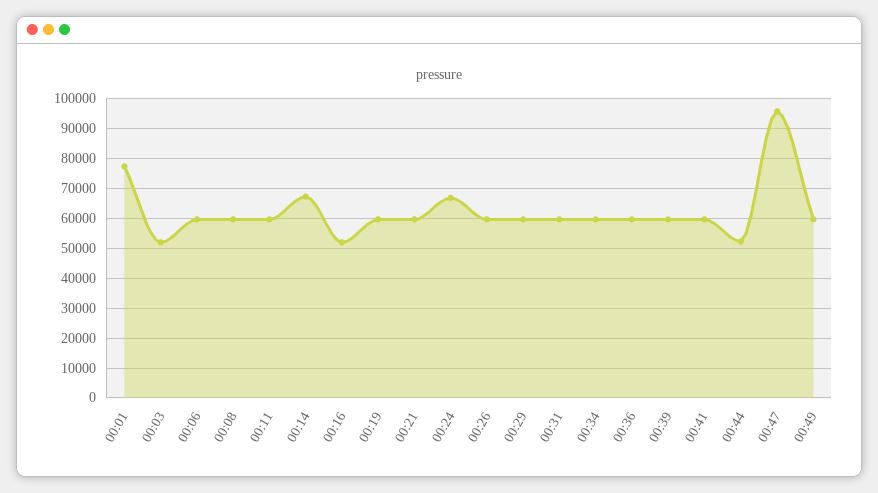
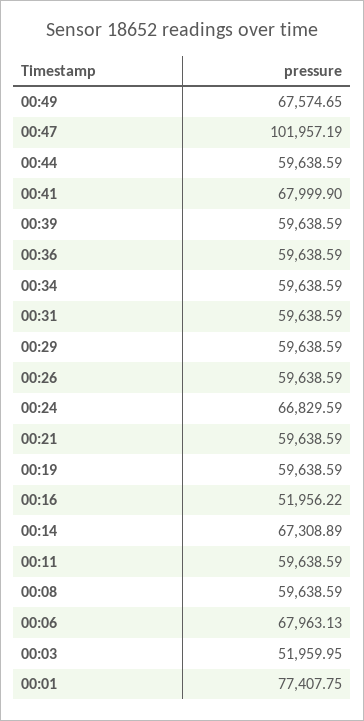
00:06: 60000 -> 67963.13
00:41: 60000 -> 67999.9
00:44: 52500 -> 59638.59
00:47: 95000 -> 101957.19
00:49: 60000 -> 67574.65

